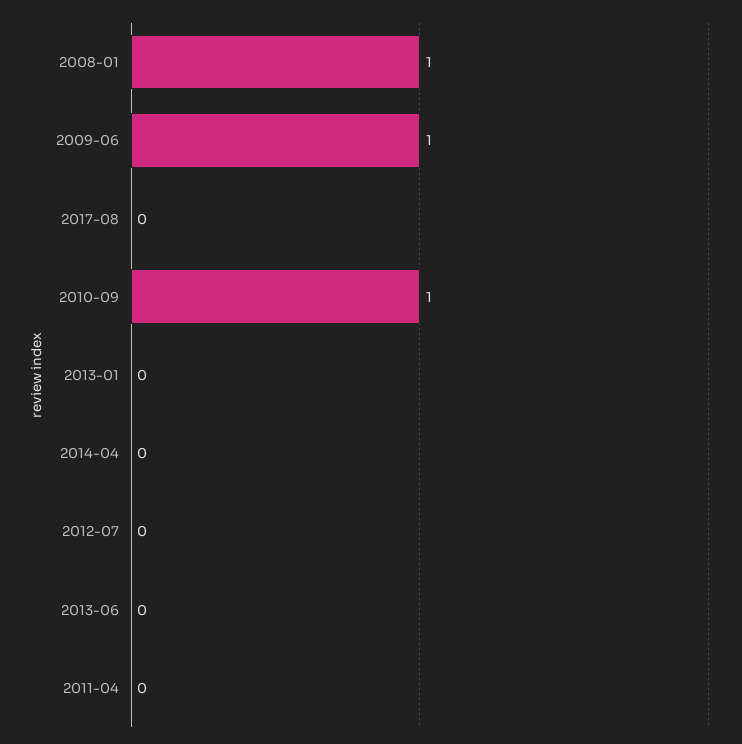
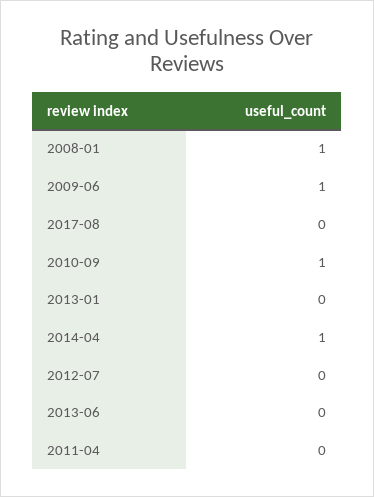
2014-04: 0 -> 1

